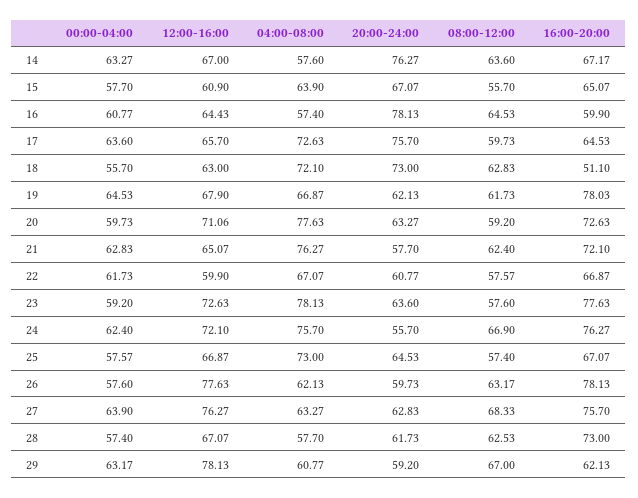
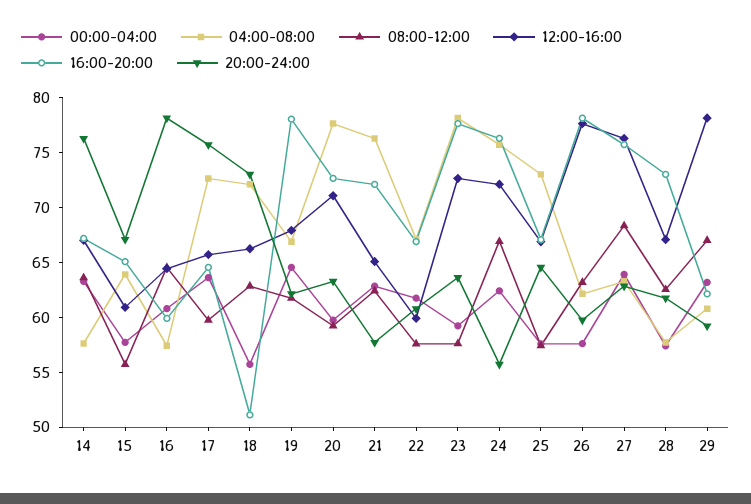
12:00-16:00, 18: 63 -> 66

